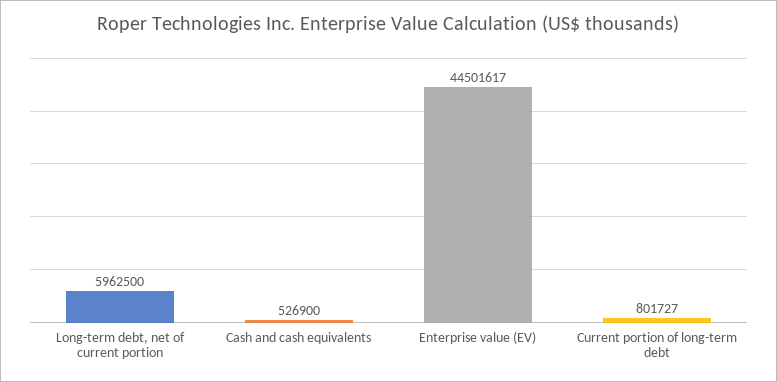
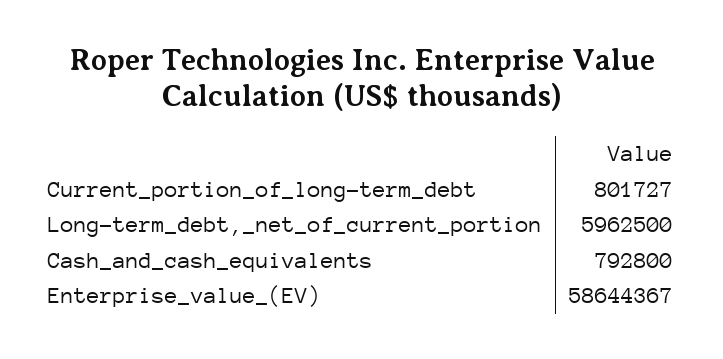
Cash and cash equivalents: 526900 -> 792800
Enterprise value (EV): 44501617 -> 58644367

